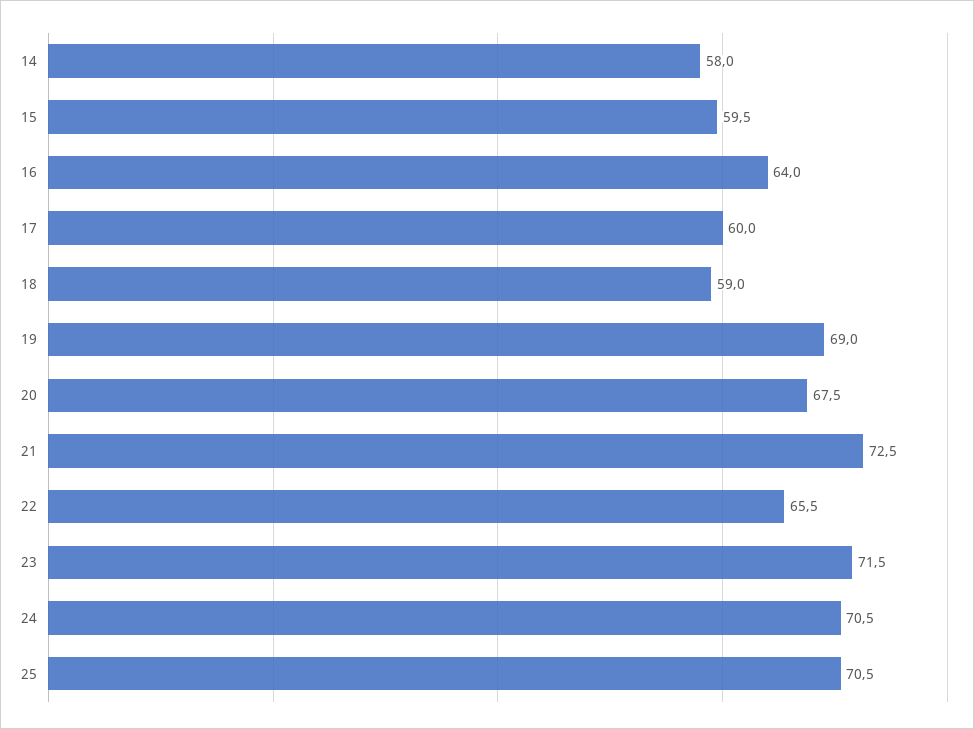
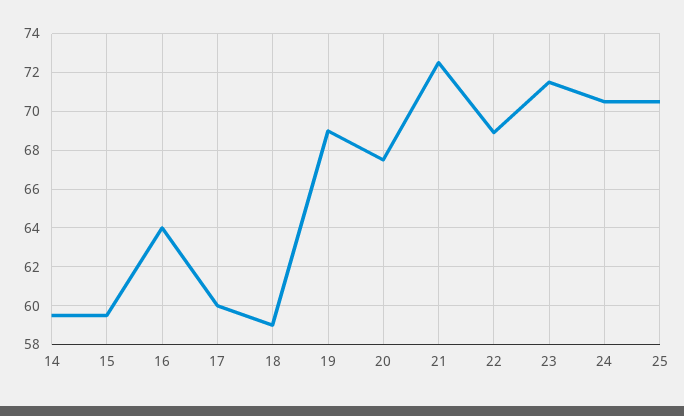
14: 58 -> 59.5
22: 65.5 -> 69

